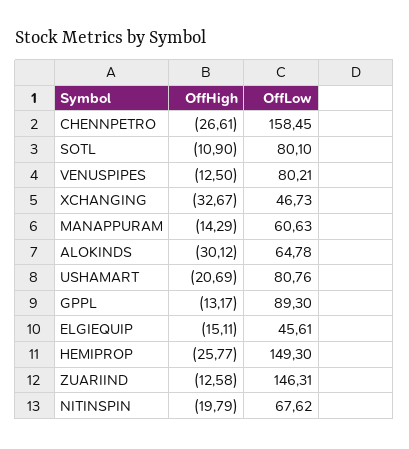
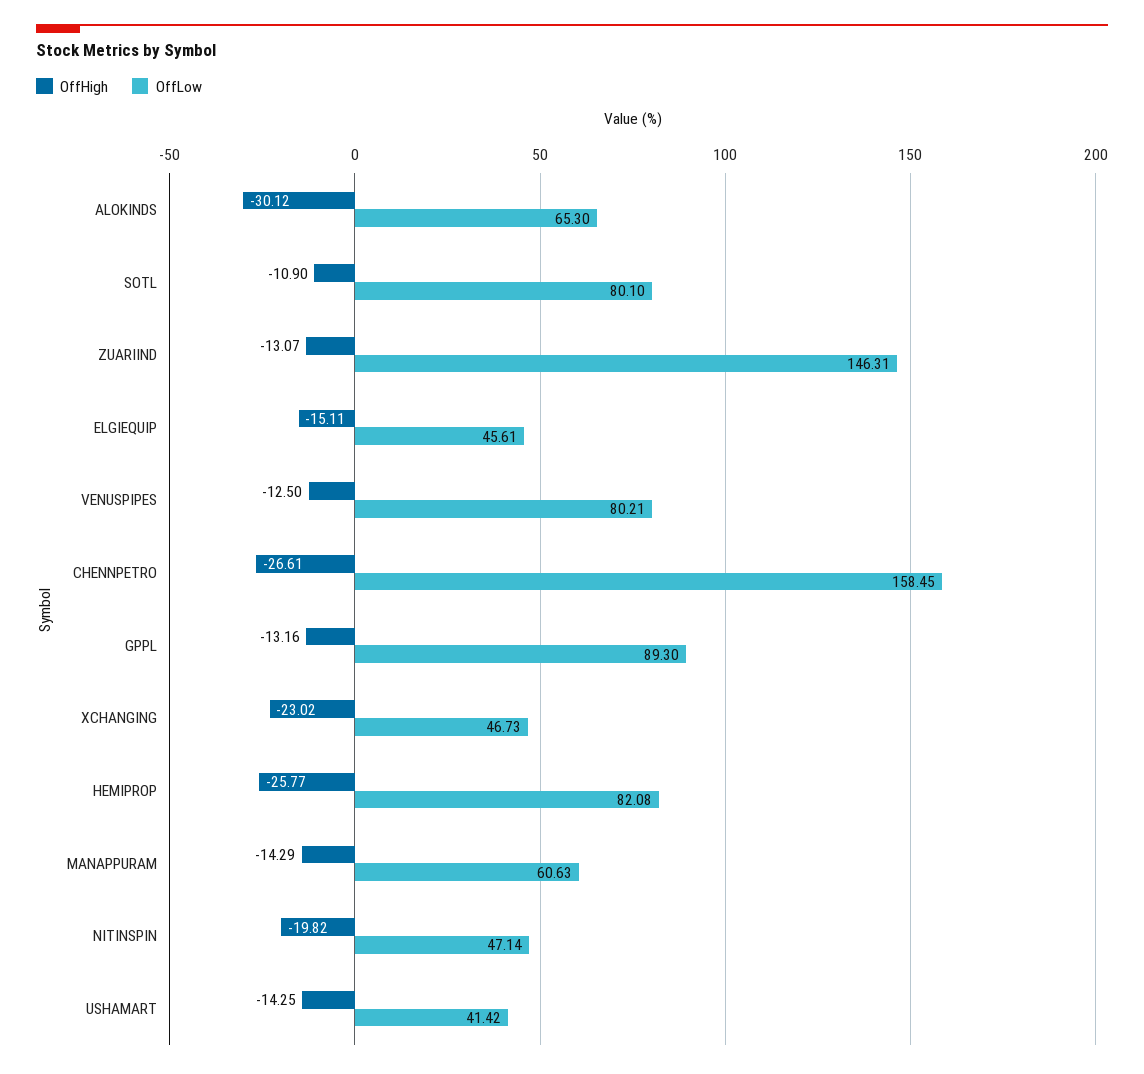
OffHigh, XCHANGING: -32.67 -> -23.02
OffLow, ALOKINDS: 64.78 -> 65.3
OffHigh, USHAMART: -20.69 -> -14.25
OffLow, USHAMART: 80.76 -> 41.42
OffHigh, GPPL: -13.17 -> -13.16
OffLow, HEMIPROP: 149.3 -> 82.08
OffHigh, ZUARIIND: -12.58 -> -13.07
OffHigh, NITINSPIN: -19.79 -> -19.82
OffLow, NITINSPIN: 67.62 -> 47.14

